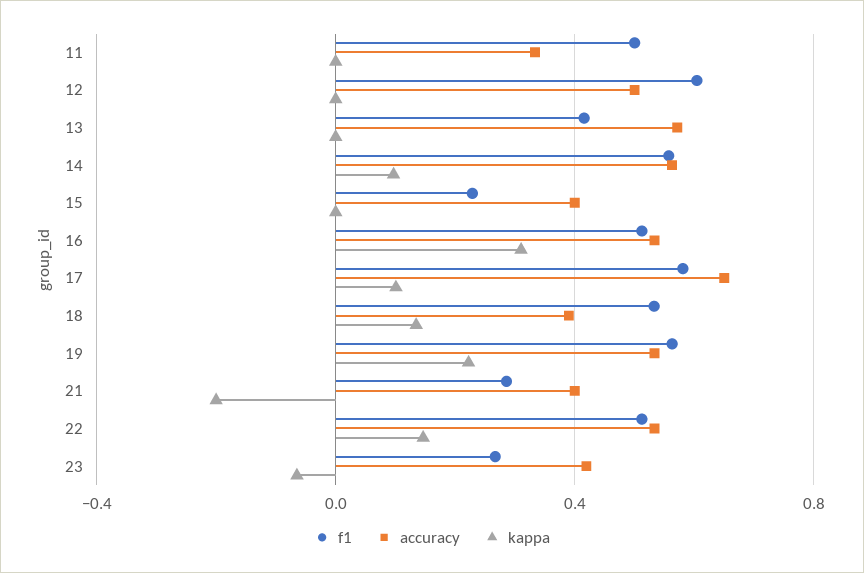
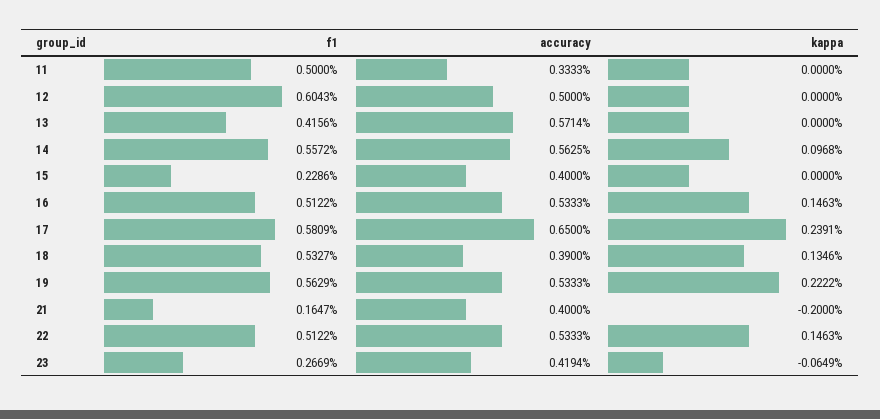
kappa, 16: 0.3 -> 0.1463
kappa, 17: 0.1 -> 0.2391
f1, 21: 0.3 -> 0.1647

